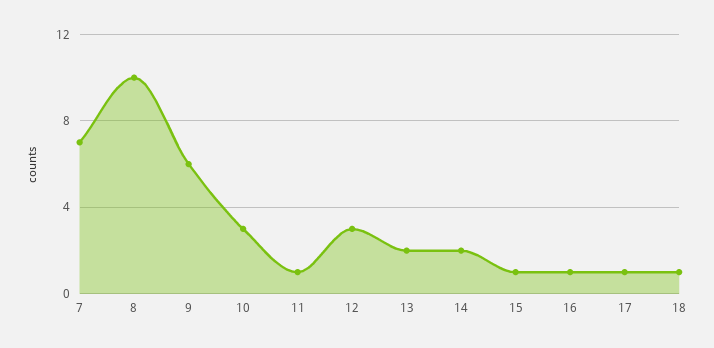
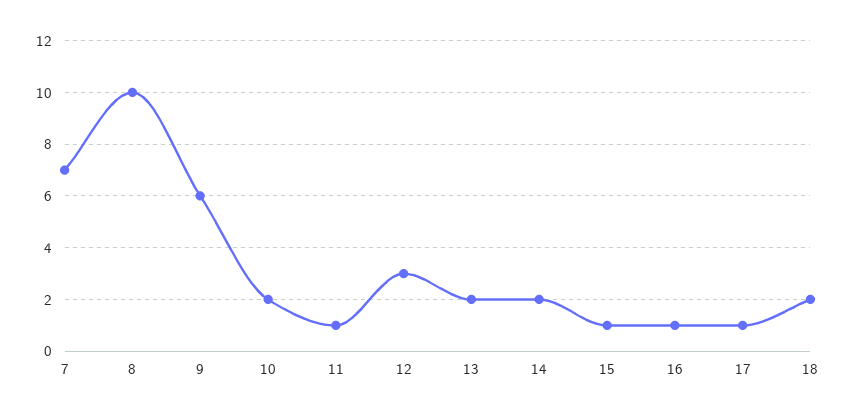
10: 3 -> 2
18: 1 -> 2

